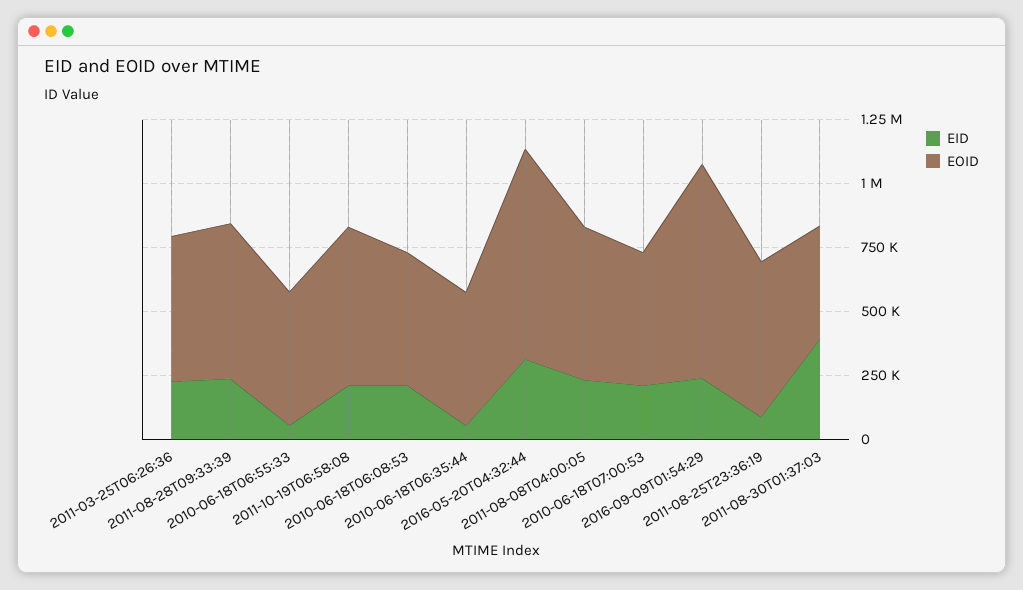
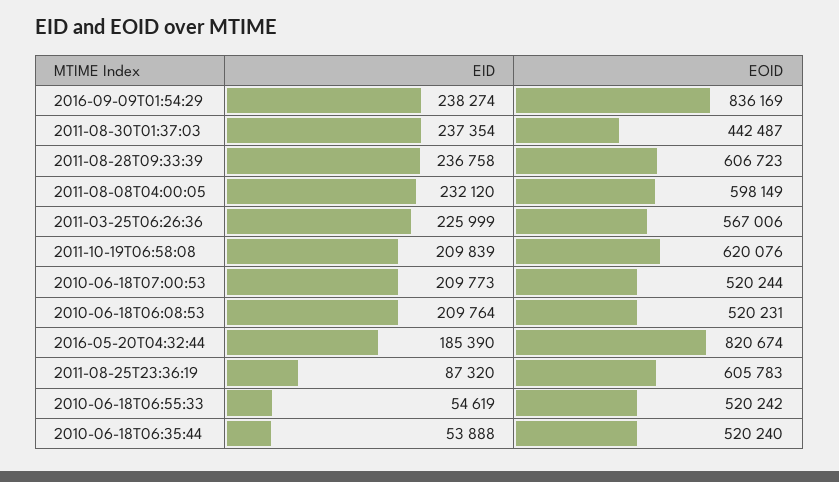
EID, 2016-05-20T04:32:44: 300000 -> 185390
EID, 2011-08-30T01:37:03: 400000 -> 237354

